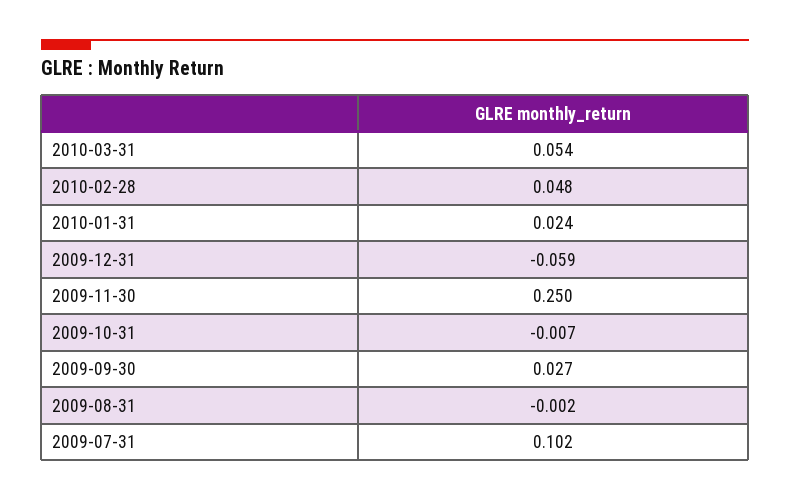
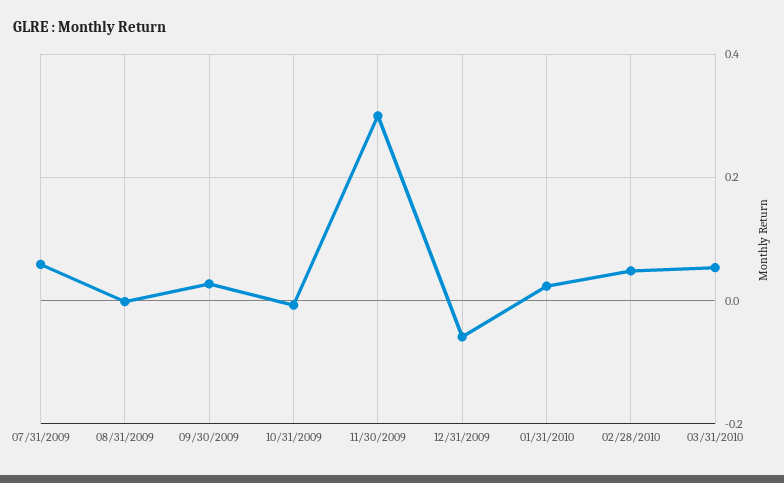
2009-11-30: 0.25 -> 0.3
2009-07-31: 0.102 -> 0.06

